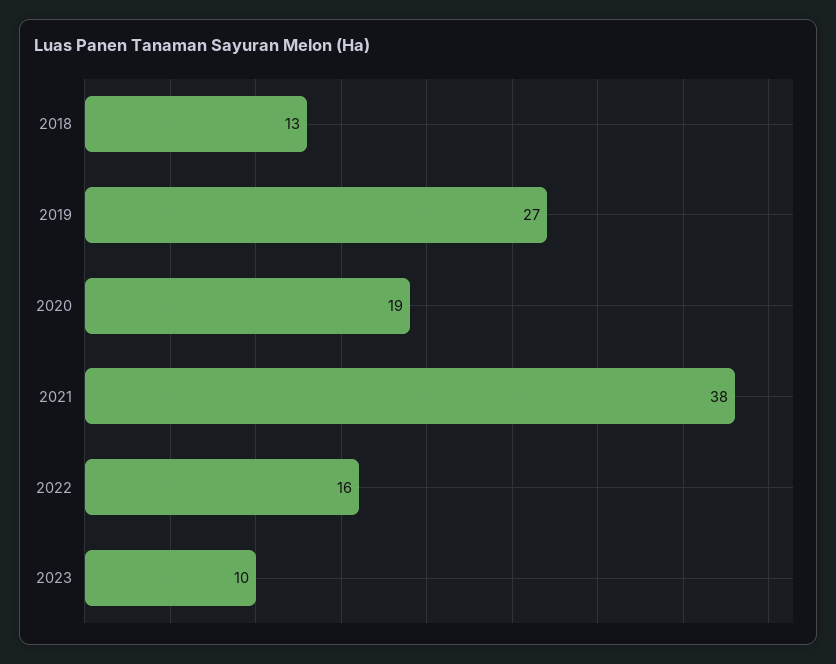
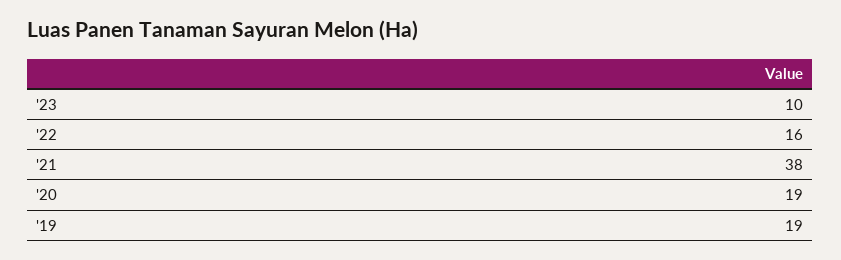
2018: 13 -> none
2019: 27 -> 19

